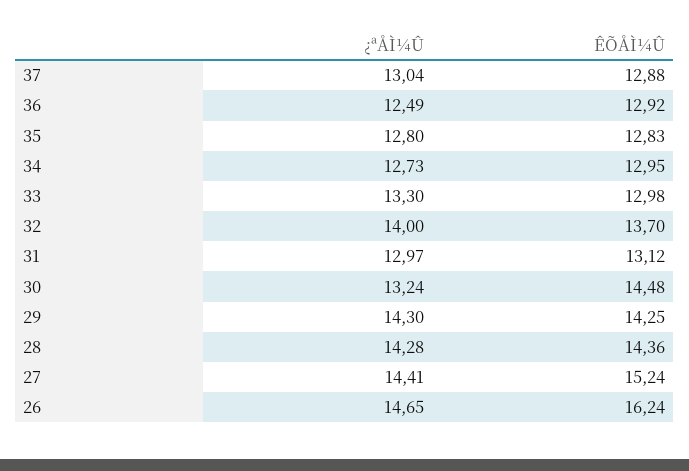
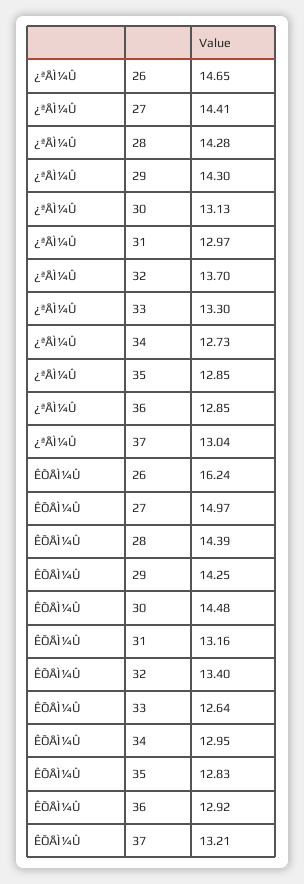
ÊÕÅÌ¼Û, 37: 12.88 -> 13.21
¿ªÅÌ¼Û, 36: 12.49 -> 12.85
¿ªÅÌ¼Û, 35: 12.8 -> 12.85
ÊÕÅÌ¼Û, 33: 12.98 -> 12.64
¿ªÅÌ¼Û, 32: 14 -> 13.7
ÊÕÅÌ¼Û, 32: 13.7 -> 13.4
ÊÕÅÌ¼Û, 31: 13.12 -> 13.16
¿ªÅÌ¼Û, 30: 13.24 -> 13.13
ÊÕÅÌ¼Û, 28: 14.36 -> 14.39
ÊÕÅÌ¼Û, 27: 15.24 -> 14.97

